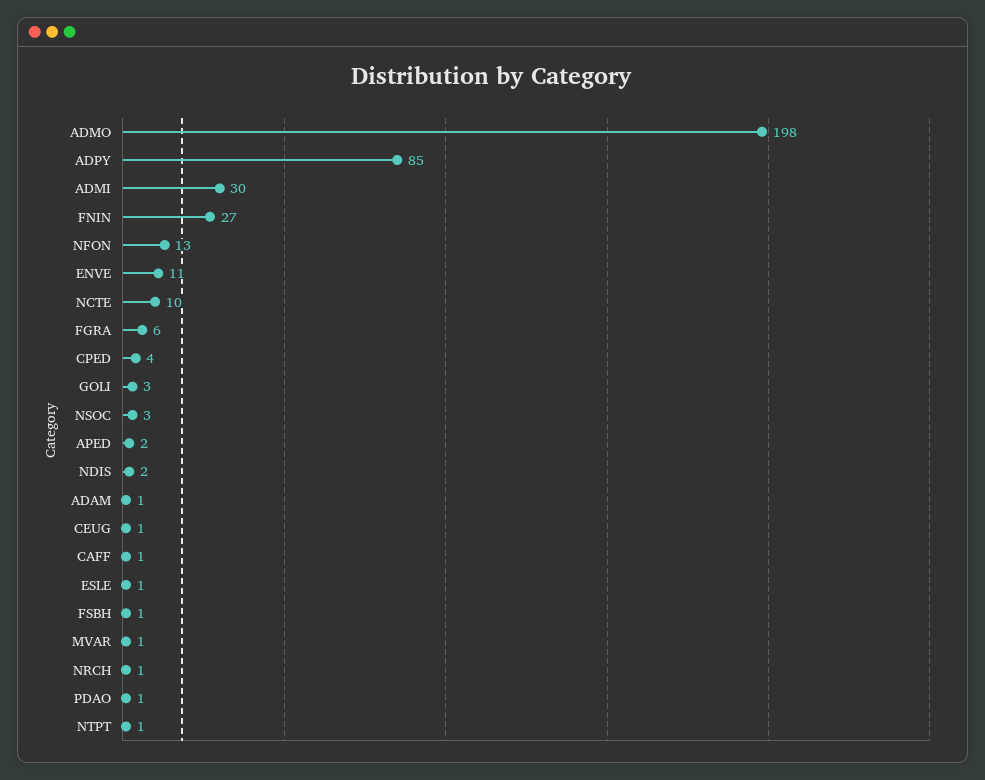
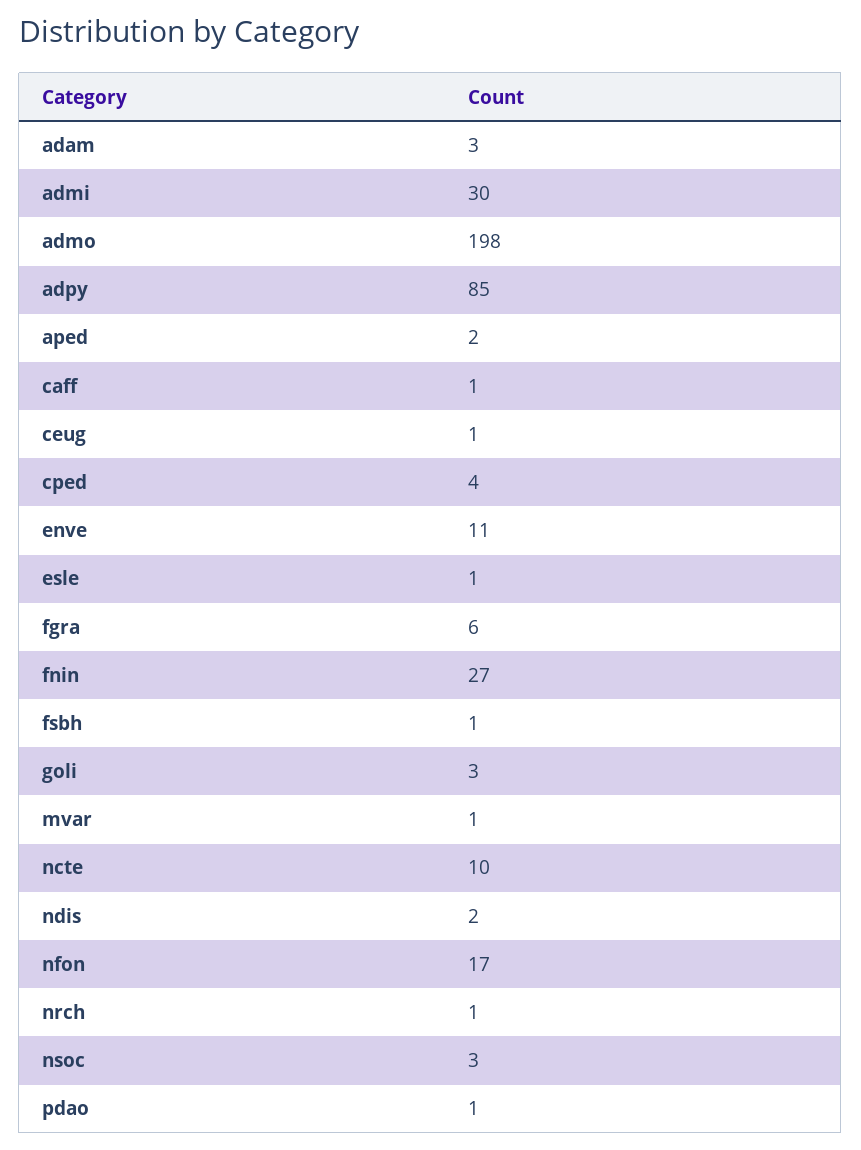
NFON: 13 -> 17
ADAM: 1 -> 3
NTPT: 1 -> none

